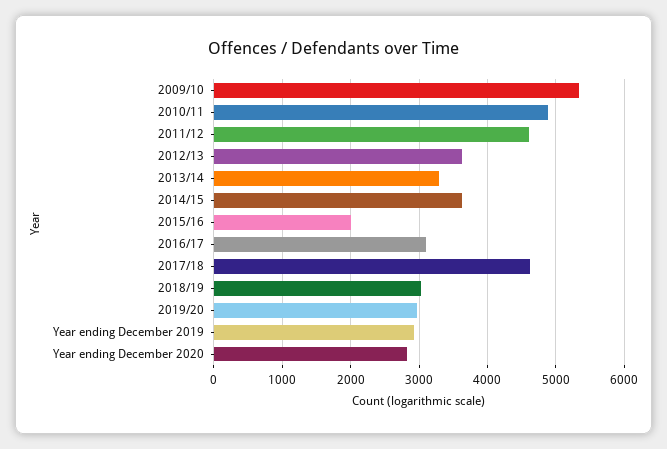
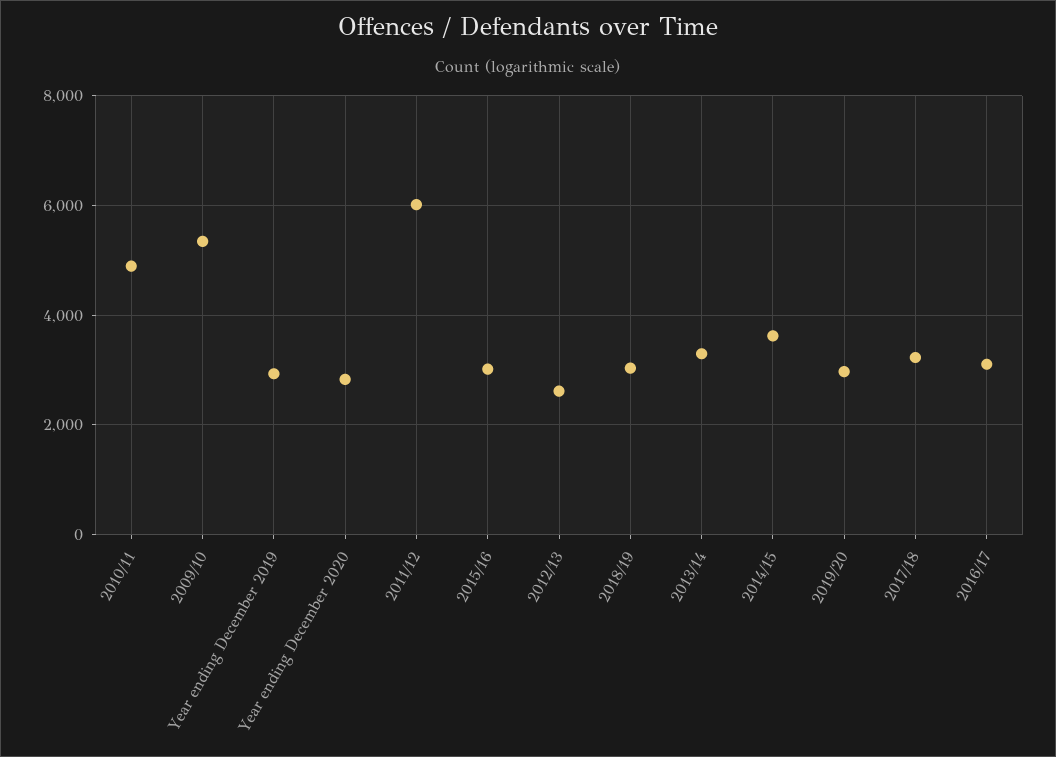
2011/12: 4600 -> 6000
2012/13: 3600 -> 2600
2015/16: 2000 -> 3000
2017/18: 4600 -> 3200

